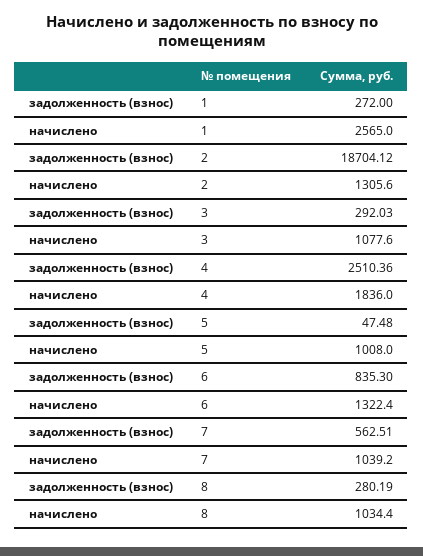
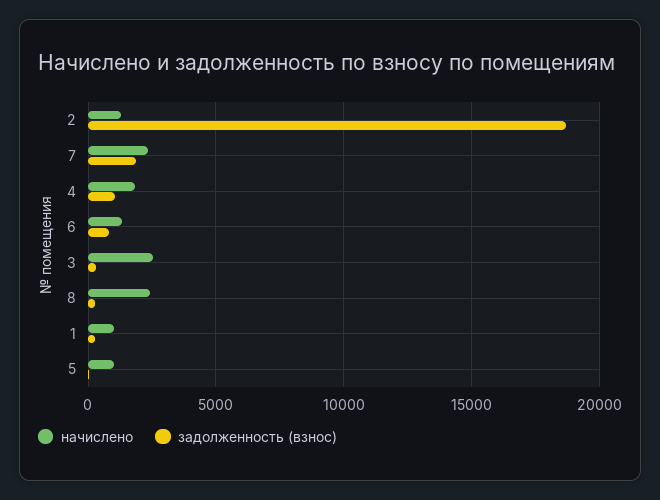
начислено, 1: 2565 -> 1000
начислено, 3: 1077.6 -> 2500
задолженность (взнос), 4: 2510.36 -> 1000
задолженность (взнос), 7: 562.51 -> 2000
начислено, 7: 1039.2 -> 2500
начислено, 8: 1034.4 -> 2500

